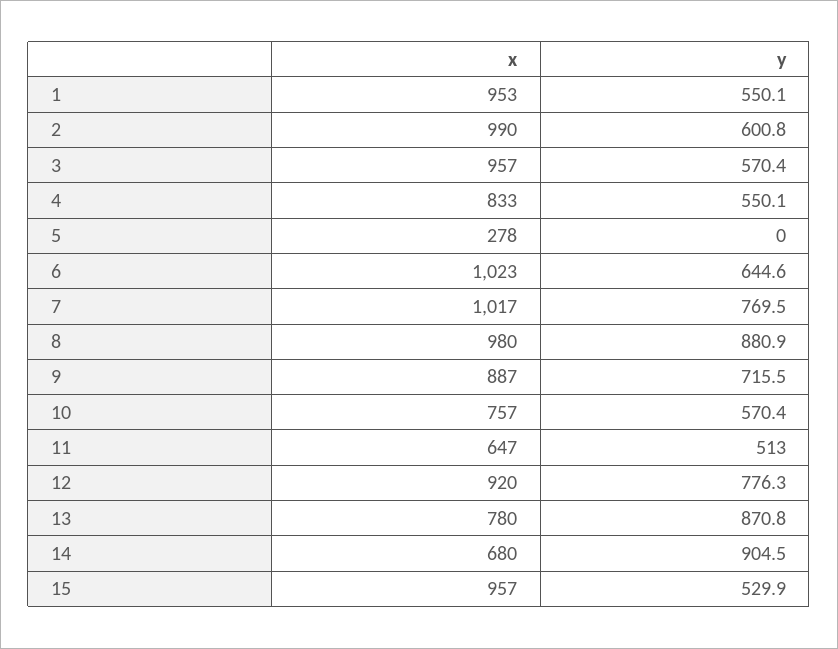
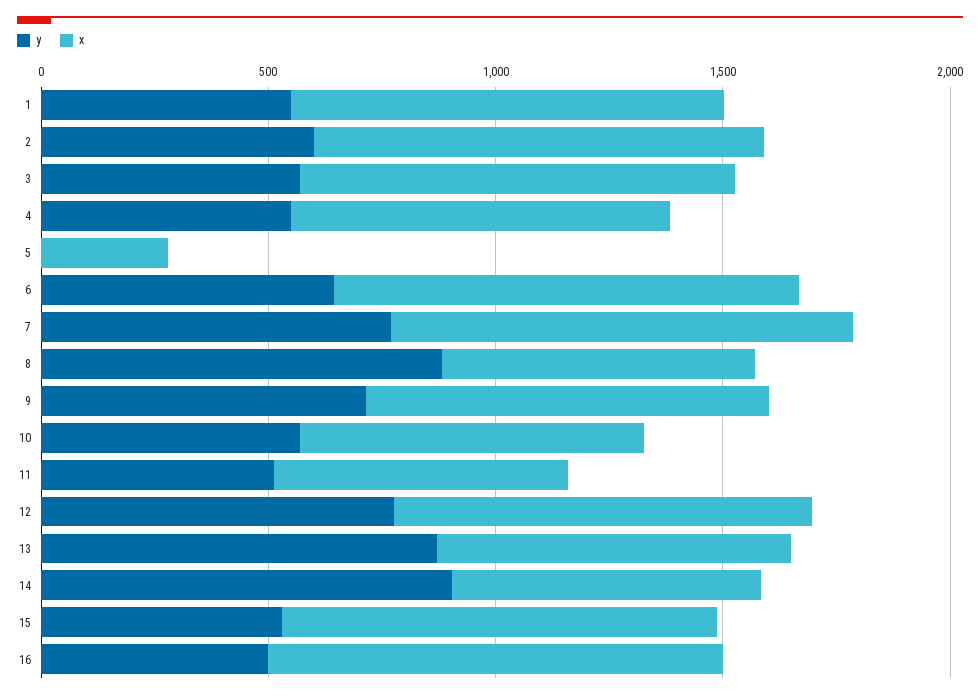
x, 8: 980 -> 700
y, 16: none -> 500
x, 16: none -> 1000

